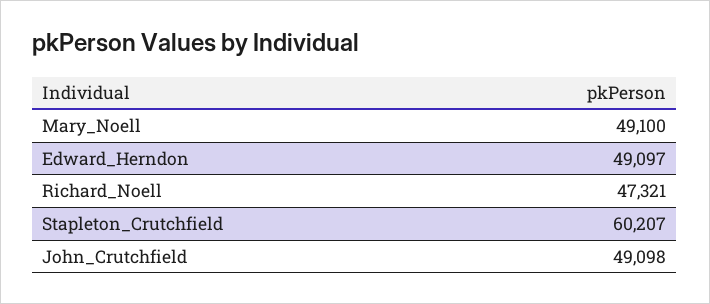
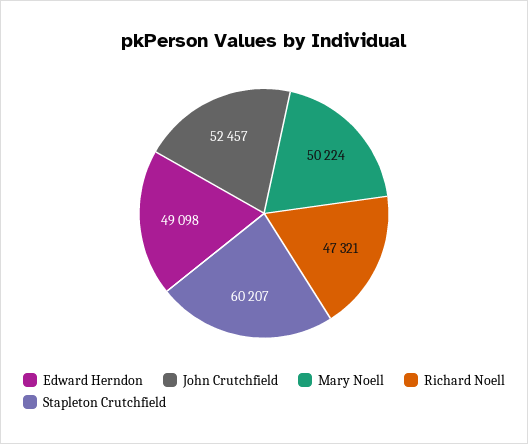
Mary_Noell: 49100 -> 50224
Edward_Herndon: 49097 -> 49098
John_Crutchfield: 49098 -> 52457

